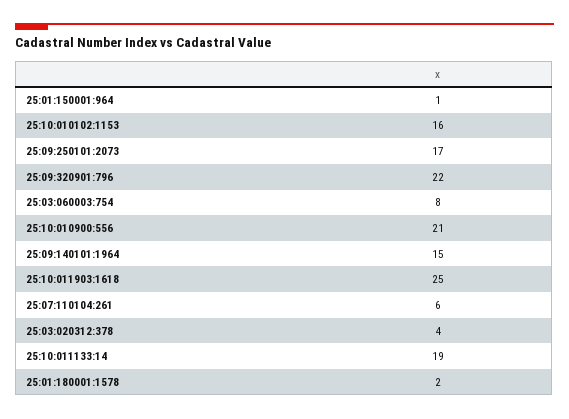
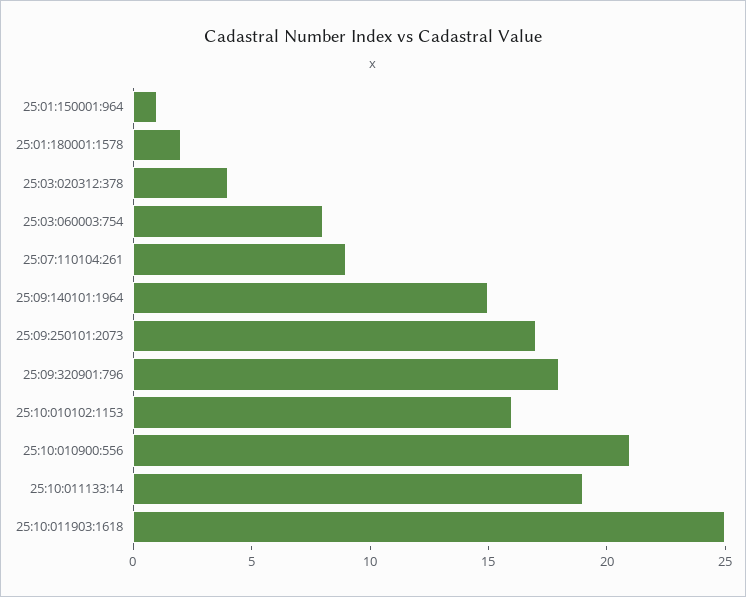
25:09:320901:796: 22 -> 18
25:07:110104:261: 6 -> 9

